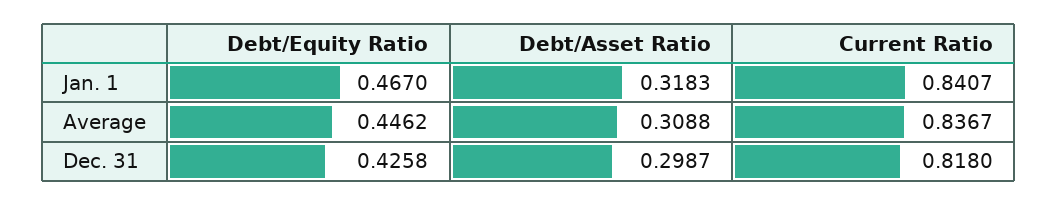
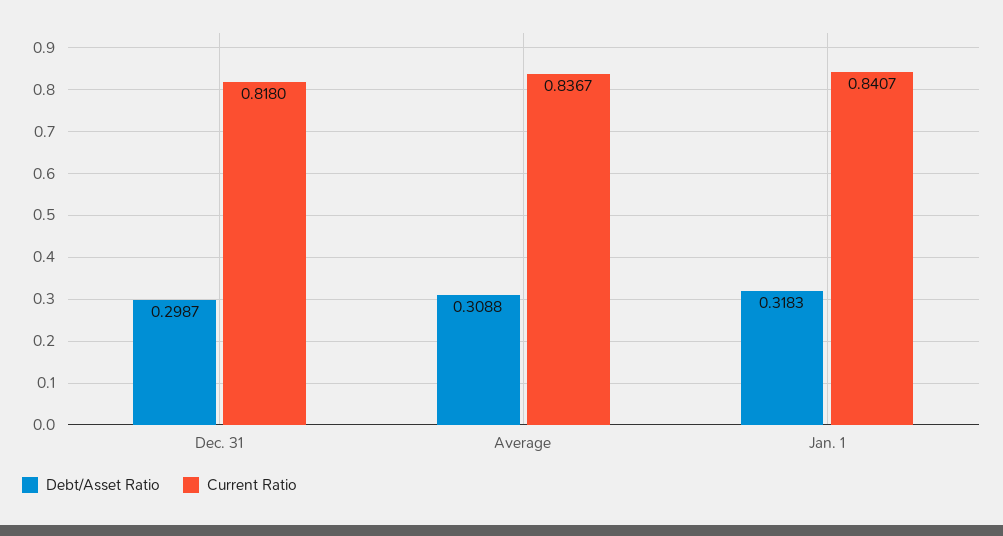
Debt/Equity Ratio, Jan. 1: 0.467 -> none
Debt/Equity Ratio, Average: 0.4462 -> none
Debt/Equity Ratio, Dec. 31: 0.4258 -> none

